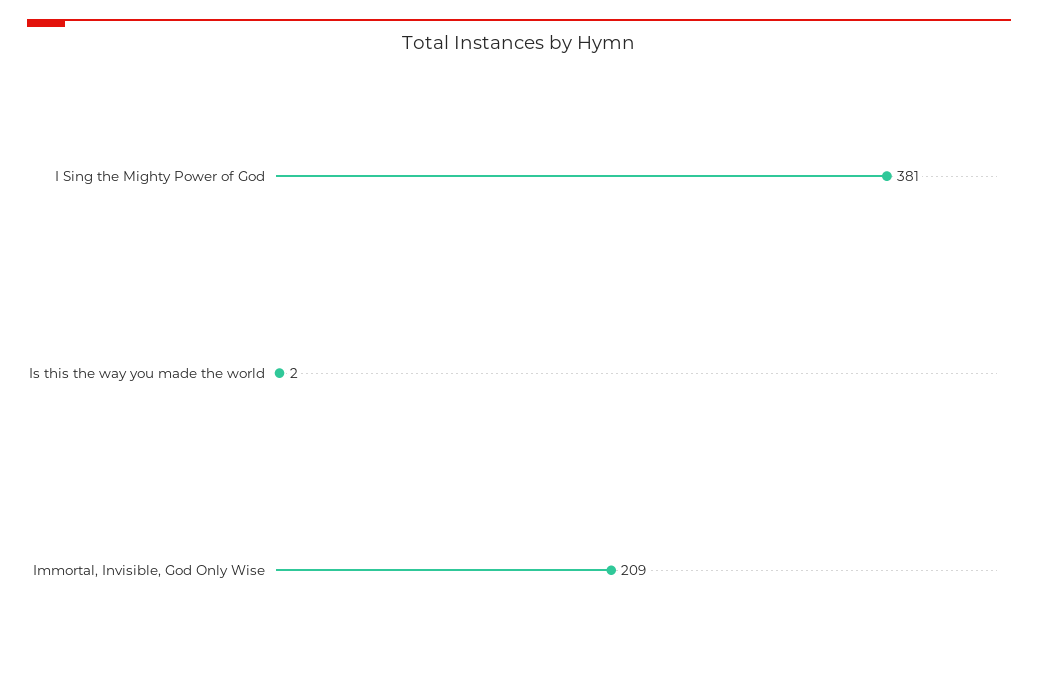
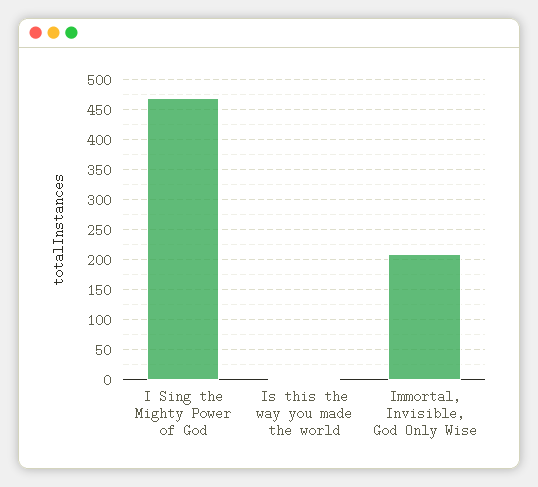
I Sing the Mighty Power of God: 381 -> 475

